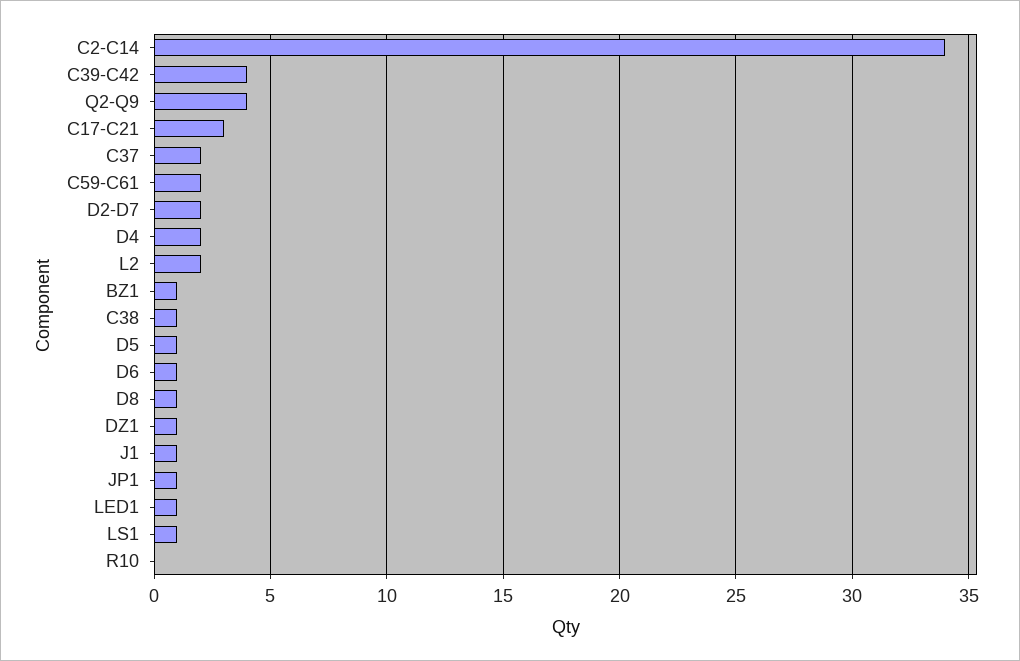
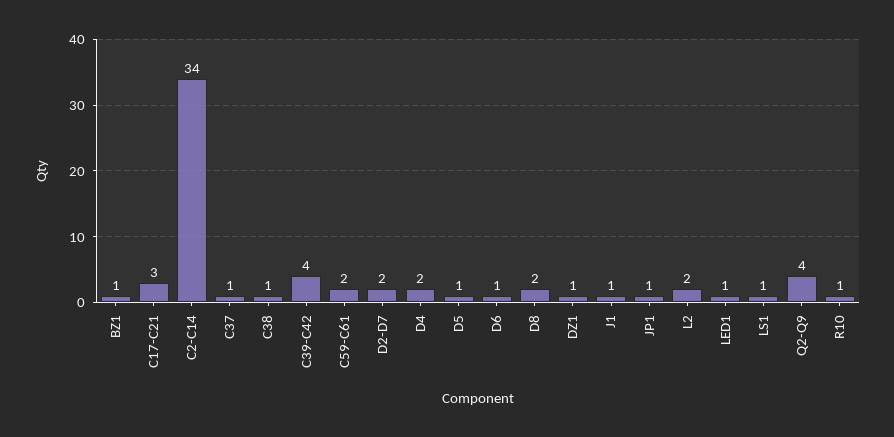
C37: 2 -> 1
D8: 1 -> 2
R10: 0 -> 1

